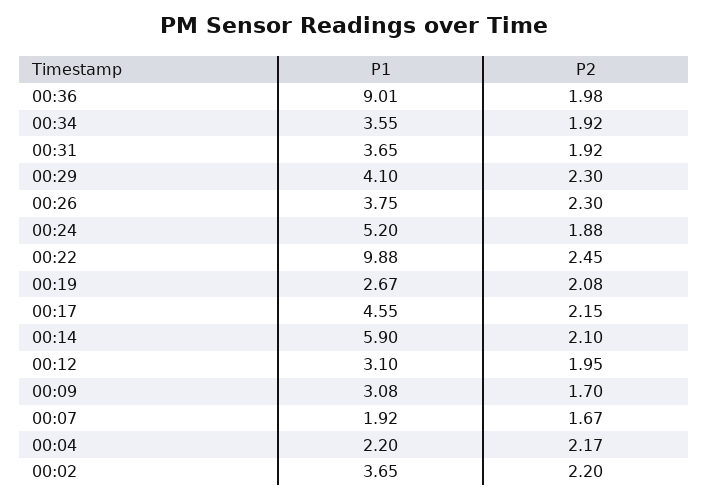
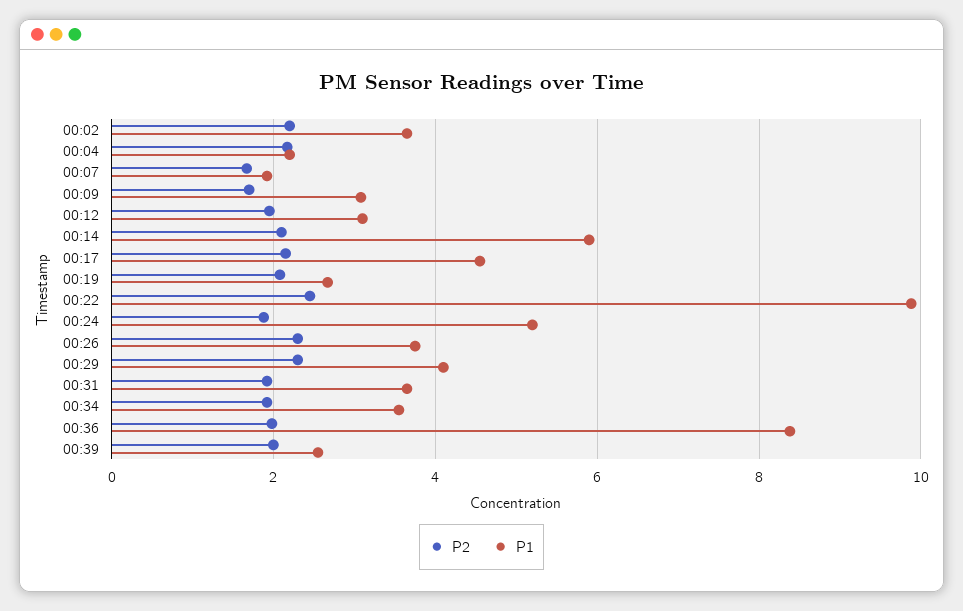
P1, 00:36: 9.01 -> 8.4
P2, 00:39: none -> 2
P1, 00:39: none -> 2.6

